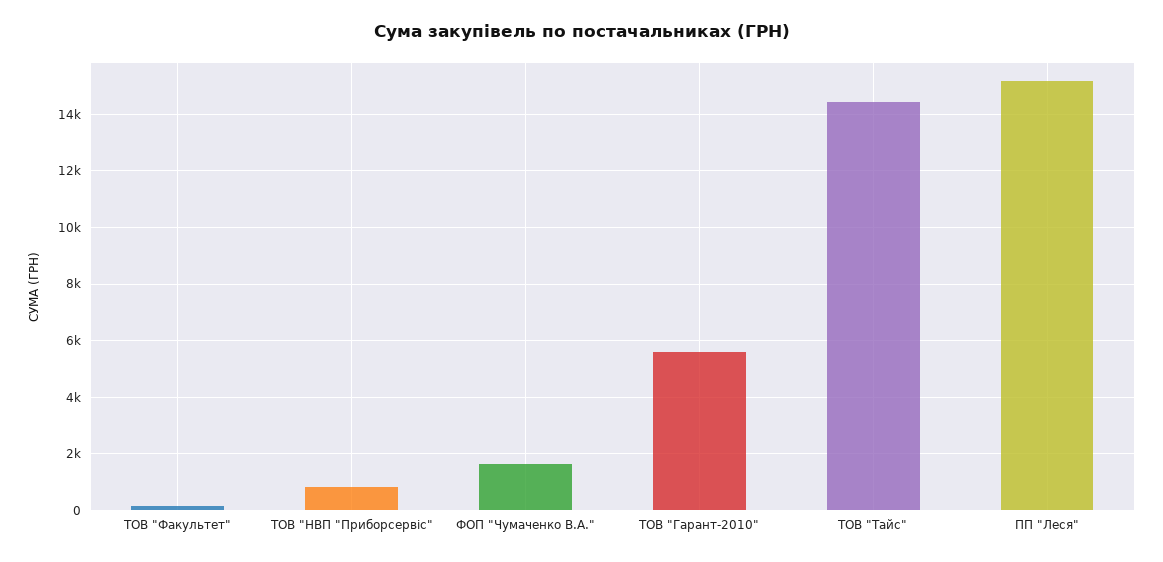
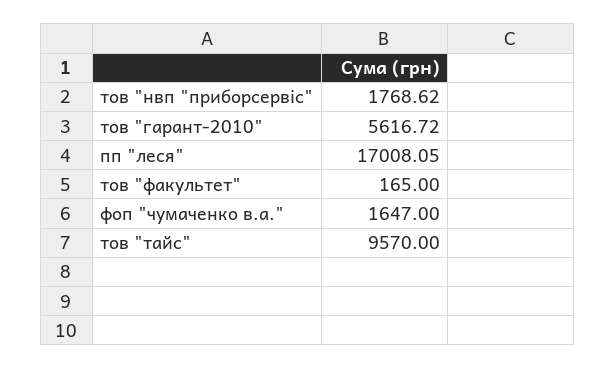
ТОВ "НВП "Приборсервіс": 750 -> 1768.62
ТОВ "Тайс": 14500 -> 9570
ПП "Леся": 15250 -> 17008.05

